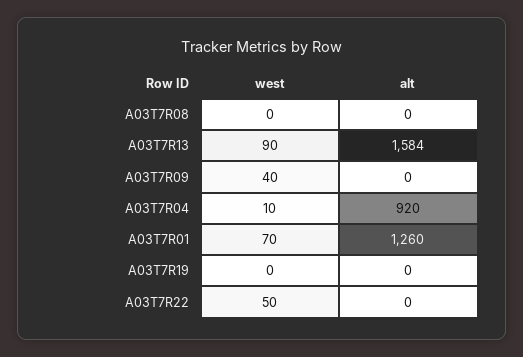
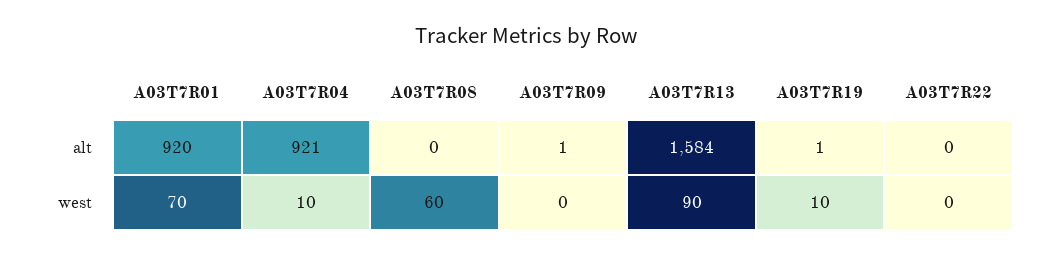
west, A03T7R08: 0 -> 60
west, A03T7R09: 40 -> 0
alt, A03T7R09: 0 -> 1
alt, A03T7R04: 920 -> 921
alt, A03T7R01: 1260 -> 920
west, A03T7R19: 0 -> 10
alt, A03T7R19: 0 -> 1
west, A03T7R22: 50 -> 0

